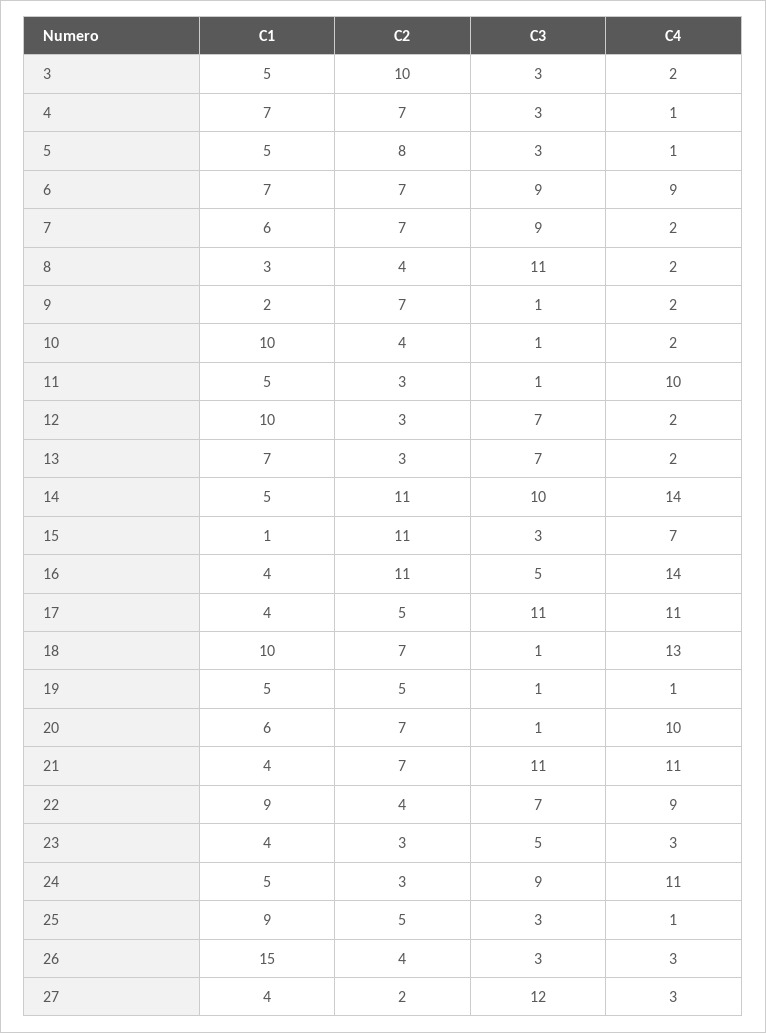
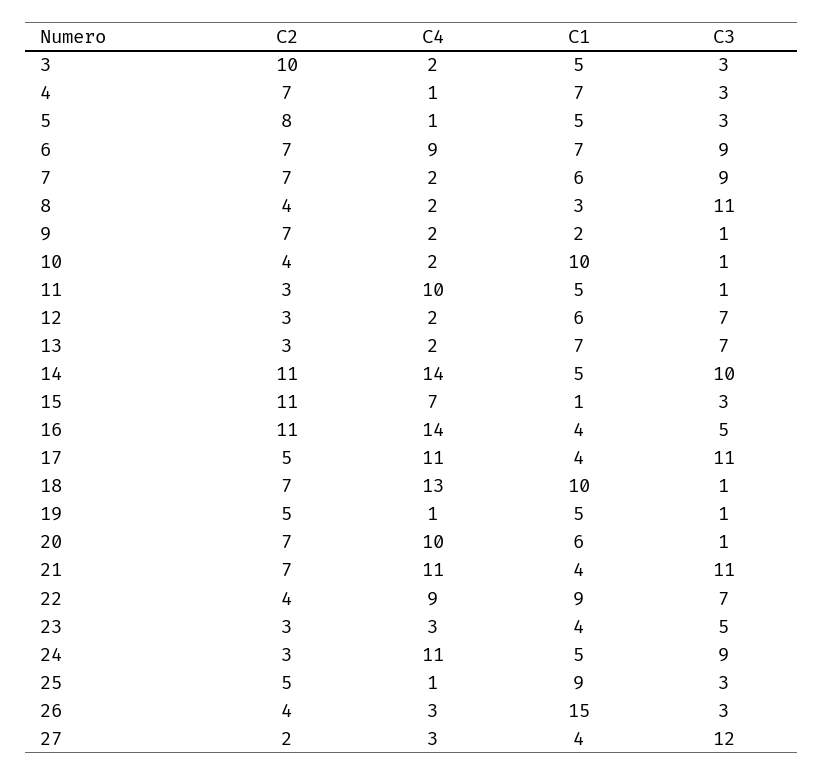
C1, 12: 10 -> 6

